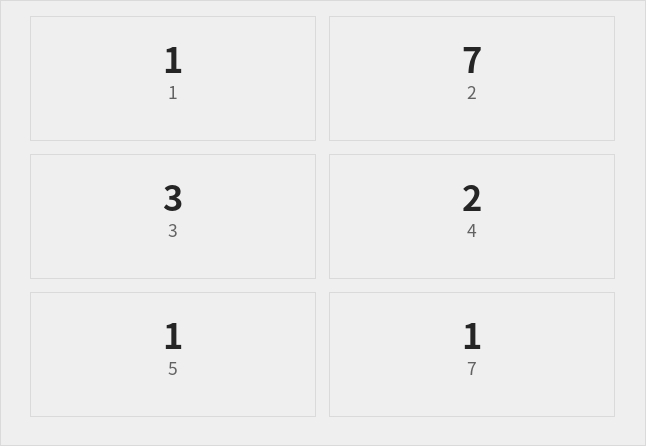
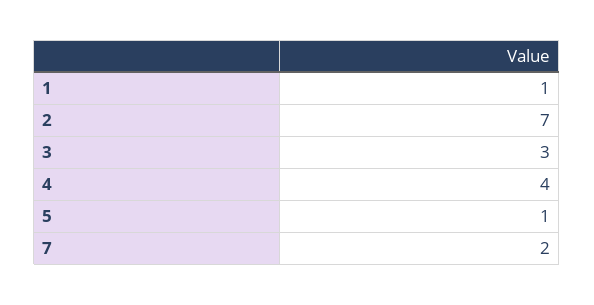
4: 2 -> 4
7: 1 -> 2

